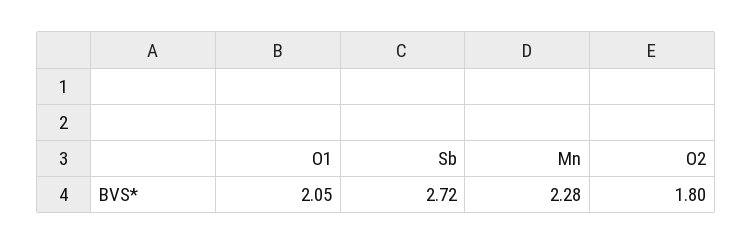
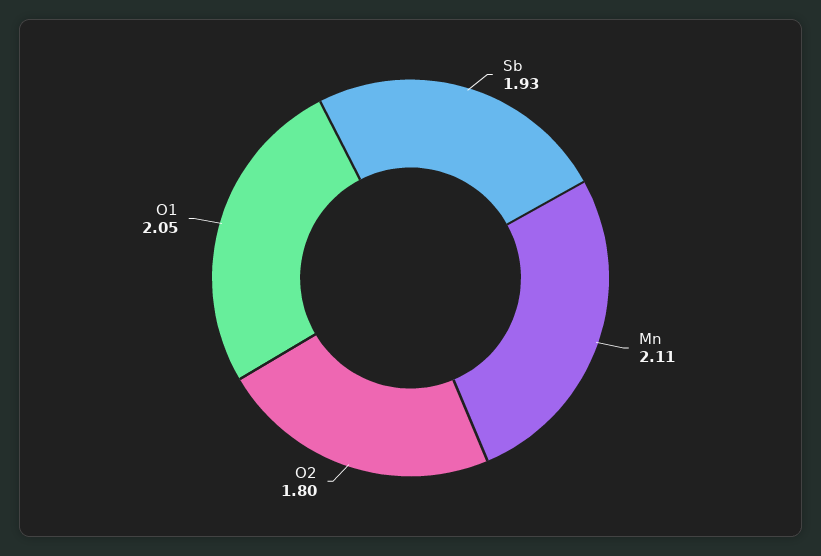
Sb: 2.72 -> 1.93
Mn: 2.28 -> 2.11

